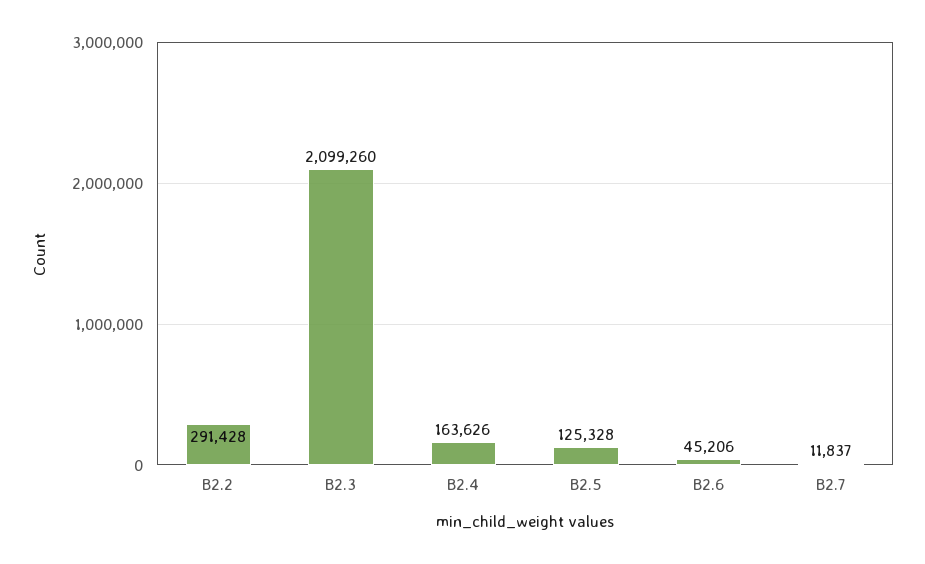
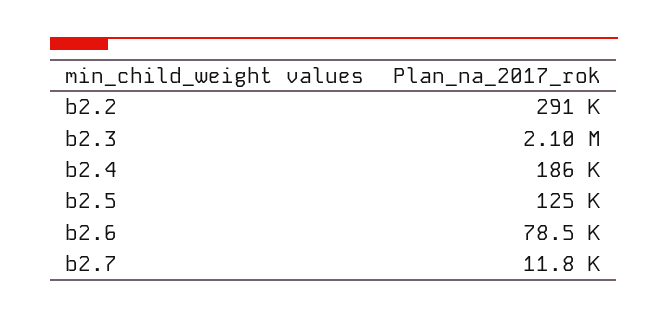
B2.4: 163626 -> 186000
B2.6: 45206 -> 78500

